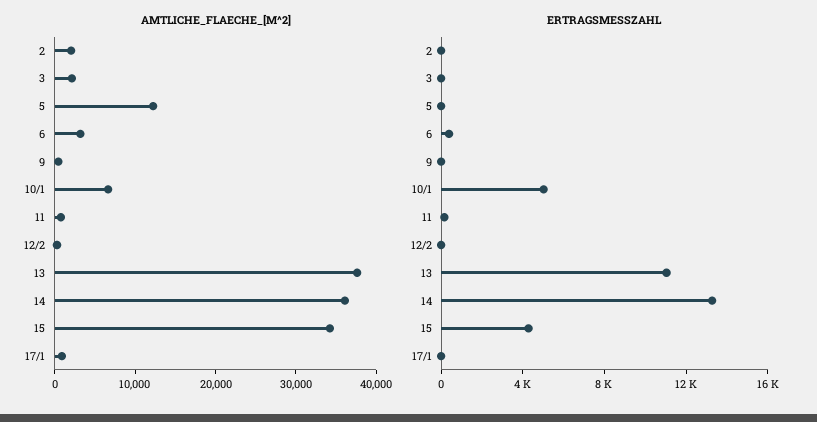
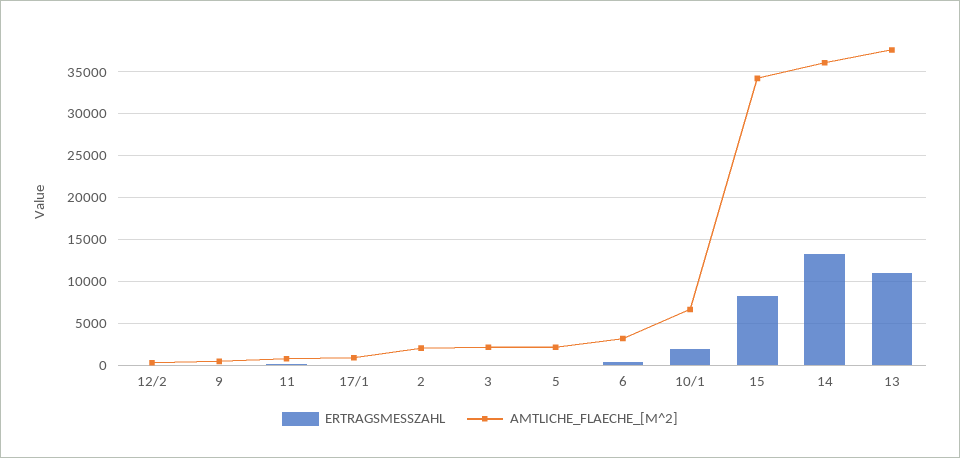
AMTLICHE_FLAECHE_[M^2], 5: 12000 -> 2000
ERTRAGSMESSZAHL, 10/1: 5000 -> 2000
ERTRAGSMESSZAHL, 15: 4000 -> 8000

